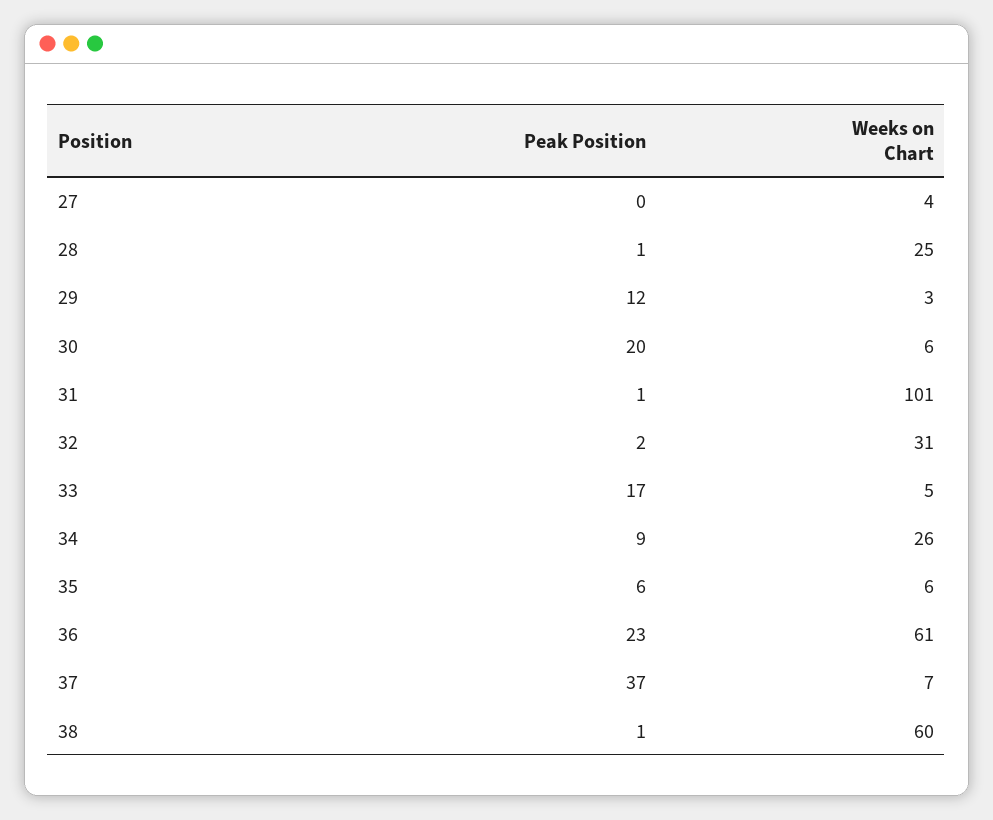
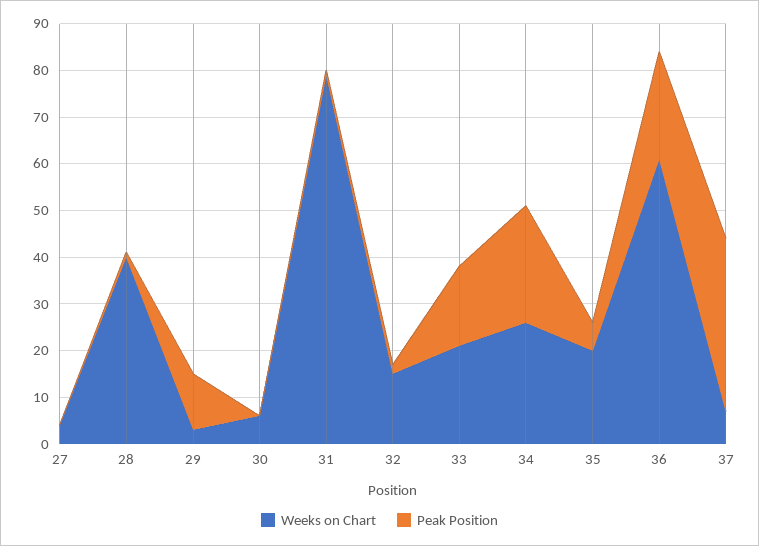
Weeks on Chart, 28: 25 -> 40
Peak Position, 30: 20 -> 0
Weeks on Chart, 31: 101 -> 80
Weeks on Chart, 32: 31 -> 15
Weeks on Chart, 33: 5 -> 20
Peak Position, 34: 9 -> 25
Weeks on Chart, 35: 6 -> 20
Peak Position, 38: 1 -> none
Weeks on Chart, 38: 60 -> none

